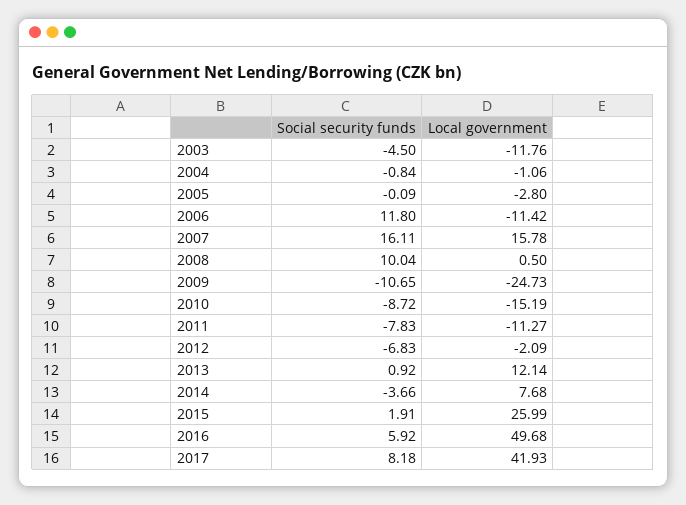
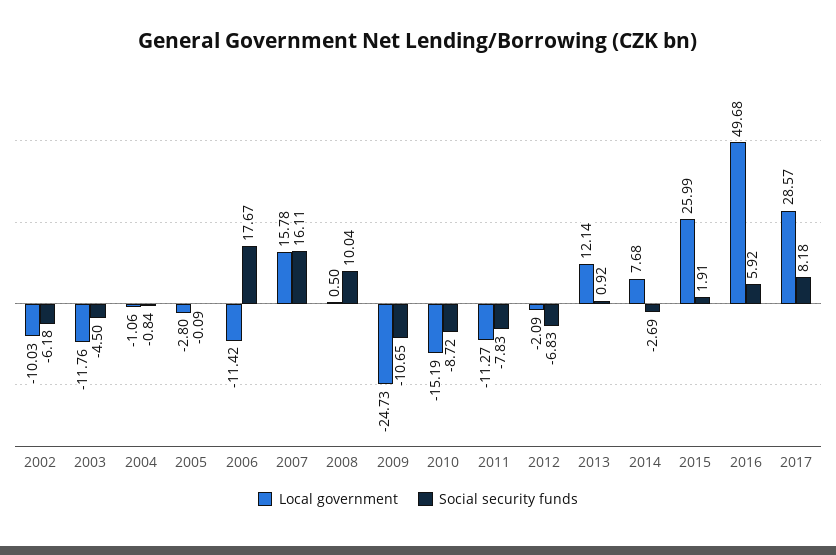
Social security funds, 2006: 11.8 -> 17.67
Social security funds, 2014: -3.66 -> -2.69
Local government, 2017: 41.93 -> 28.57
Local government, 2002: none -> -10.03
Social security funds, 2002: none -> -6.18

